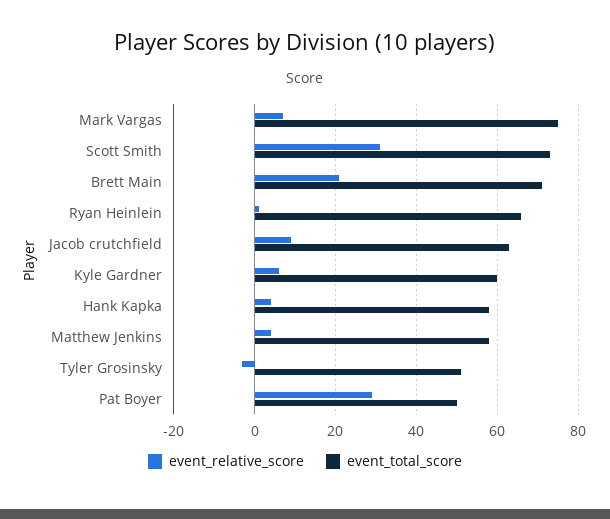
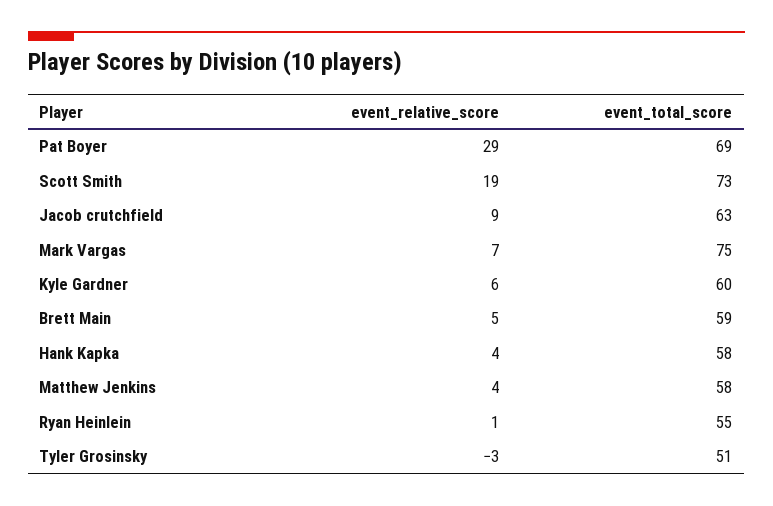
event_relative_score, Scott Smith: 30 -> 19
event_relative_score, Brett Main: 20 -> 5
event_total_score, Brett Main: 70 -> 59
event_total_score, Ryan Heinlein: 65 -> 55
event_total_score, Pat Boyer: 50 -> 69

